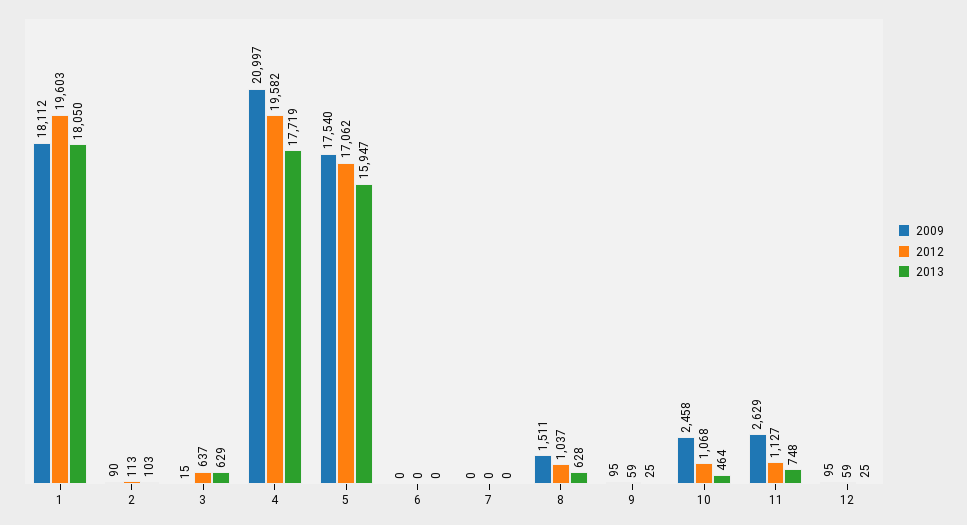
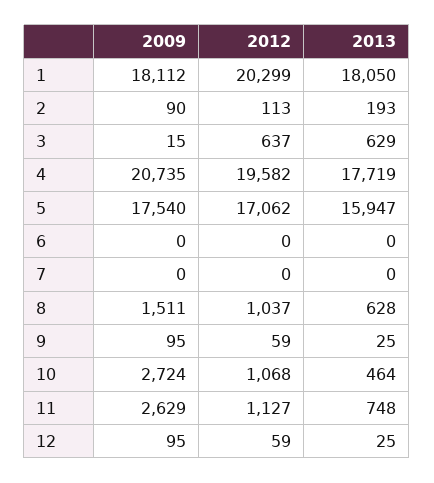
2012, 1: 19603 -> 20299
2013, 2: 103 -> 193
2009, 4: 20997 -> 20735
2009, 10: 2458 -> 2724

